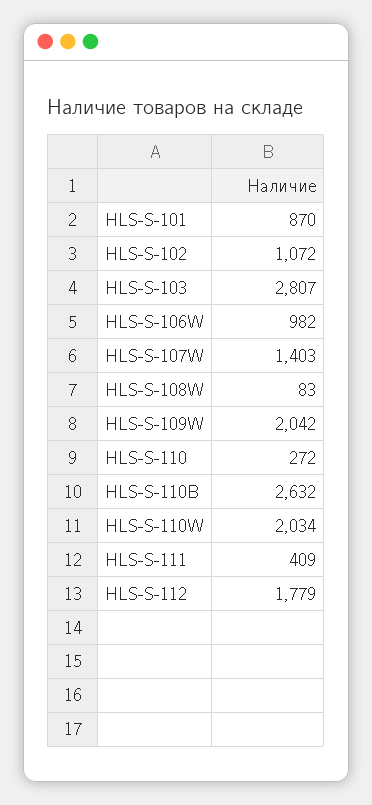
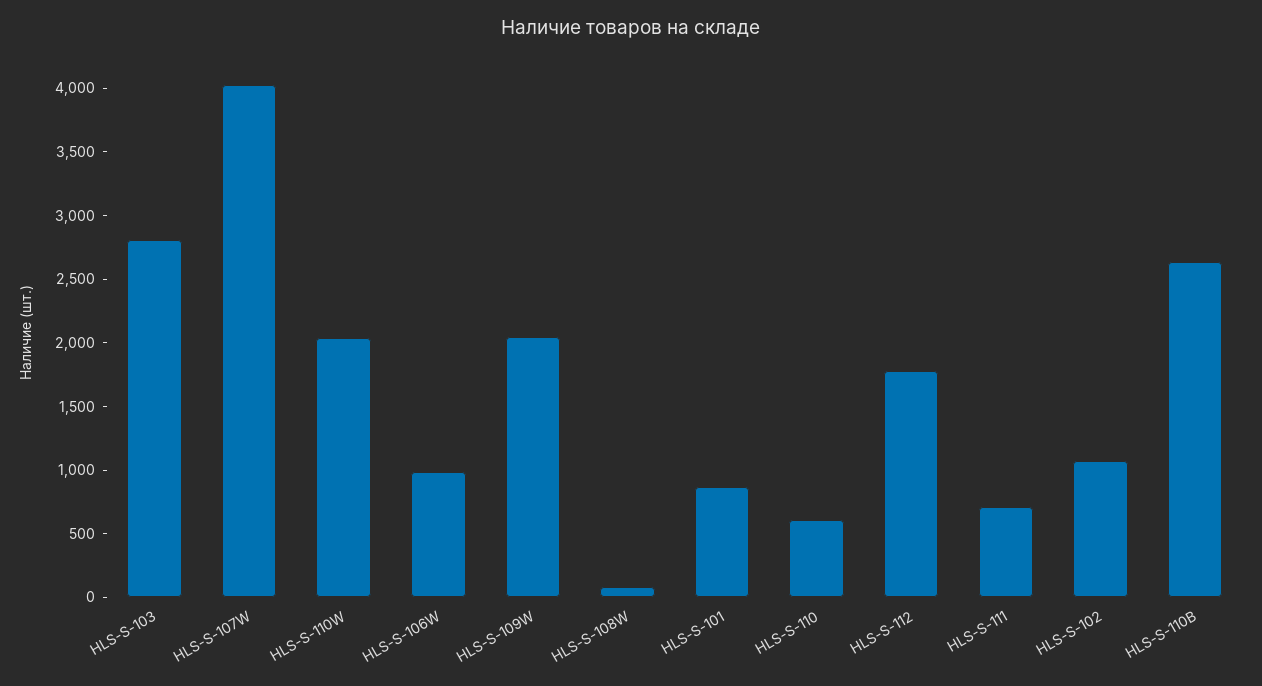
HLS-S-107W: 1403 -> 4000
HLS-S-110: 272 -> 600
HLS-S-111: 409 -> 700

